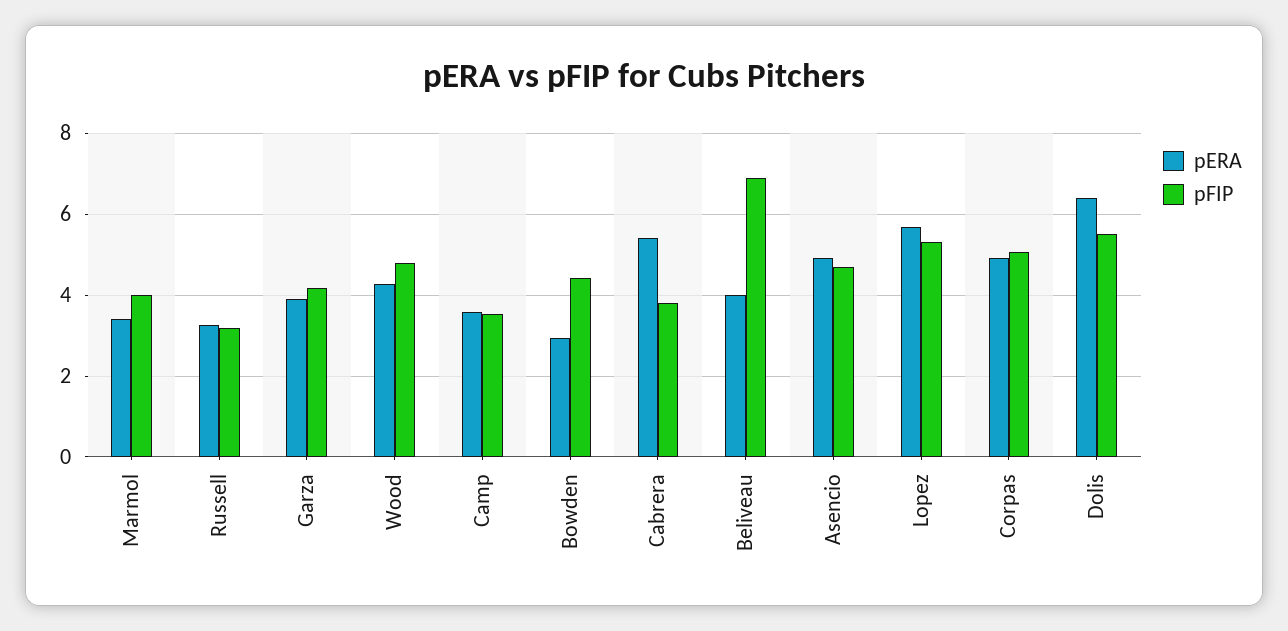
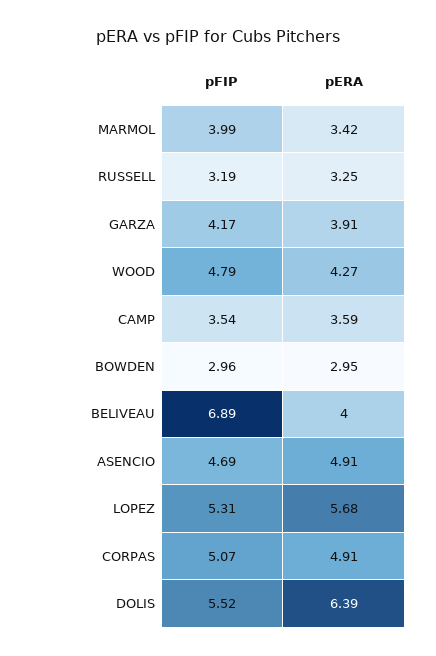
pFIP, Bowden: 4.4 -> 2.96
pERA, Cabrera: 5.4 -> none
pFIP, Cabrera: 3.8 -> none

